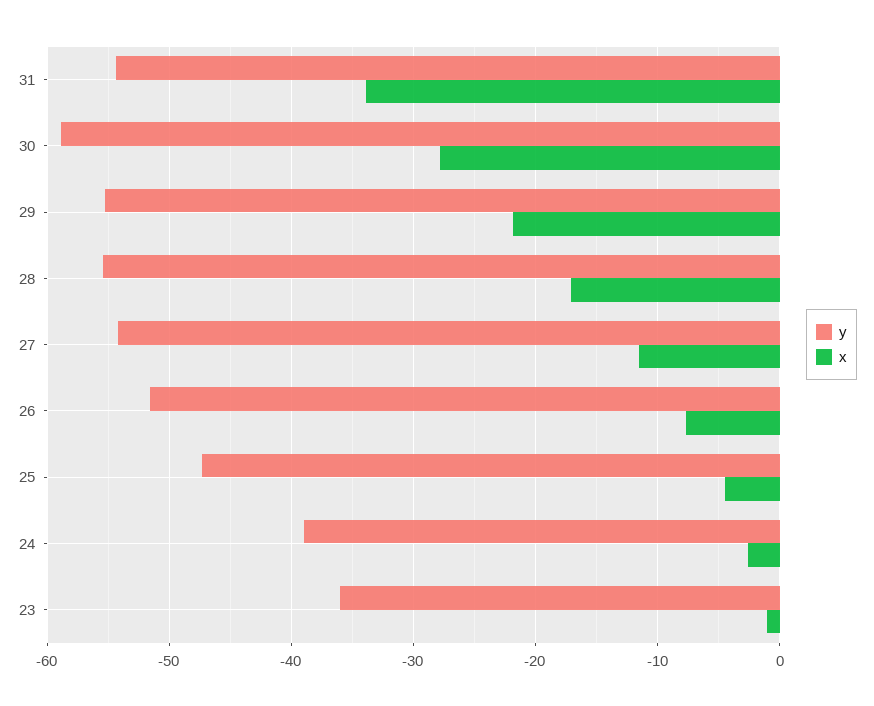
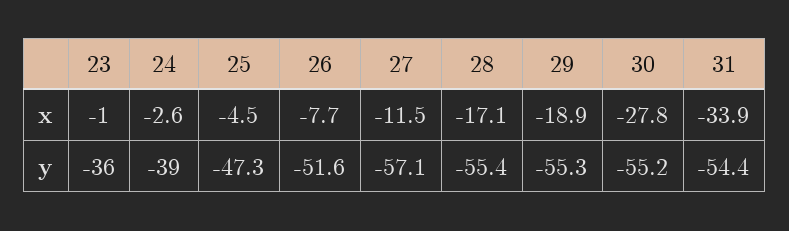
y, 30: -59 -> -55.2
x, 29: -22 -> -18.9
y, 27: -54 -> -57.1

